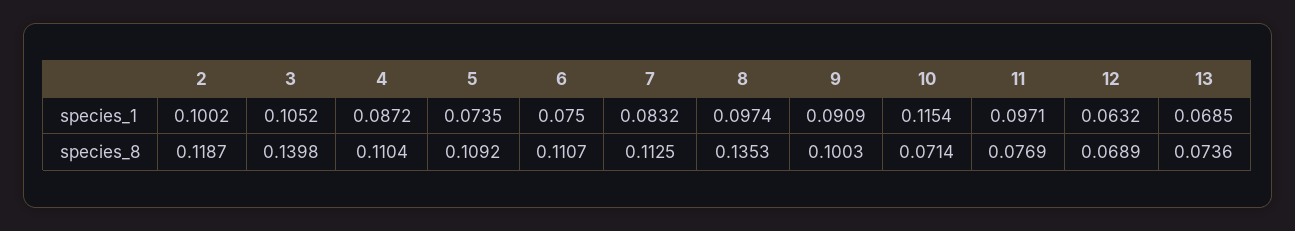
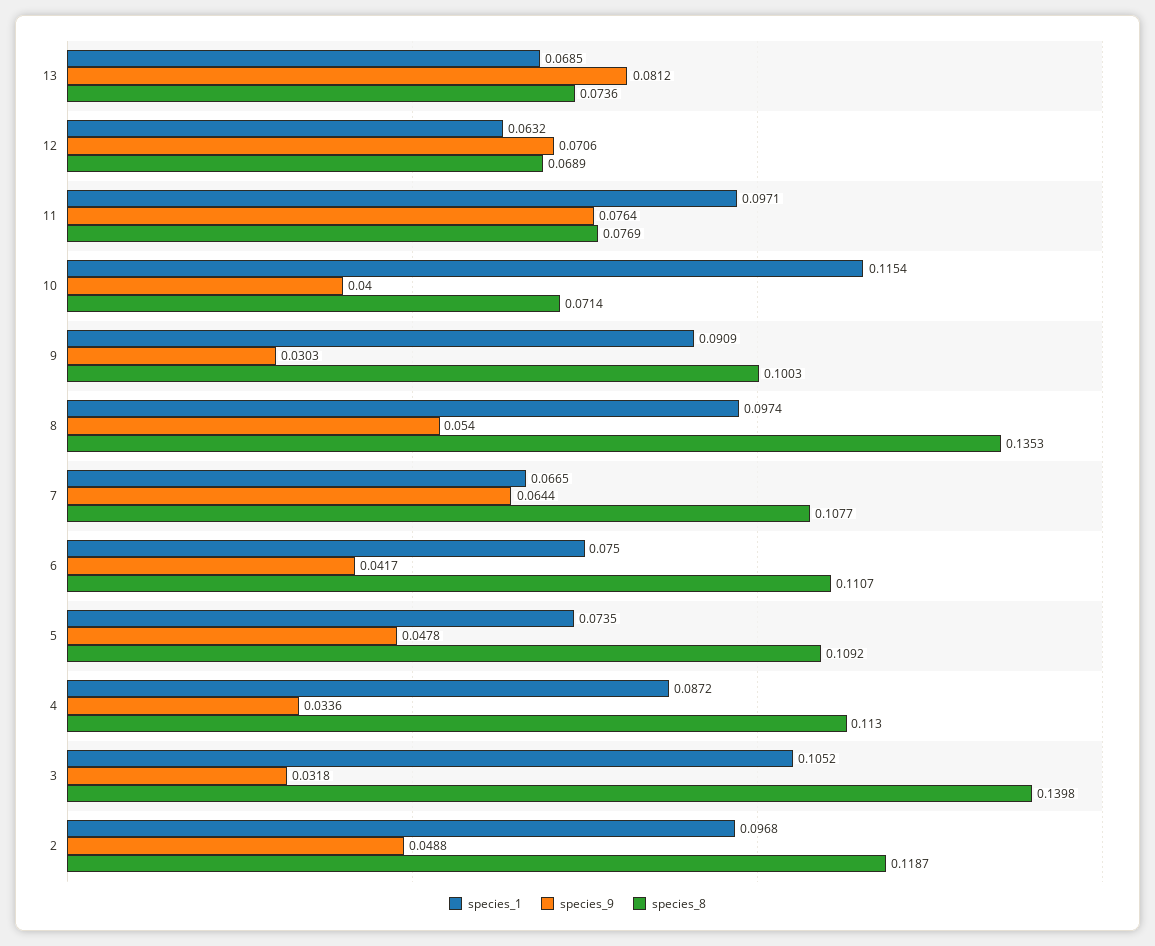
species_1, 2: 0.1002 -> 0.0968
species_1, 7: 0.0832 -> 0.0665
species_8, 4: 0.1104 -> 0.113
species_8, 7: 0.1125 -> 0.1077
species_9, 13: none -> 0.0812
species_9, 12: none -> 0.0706
species_9, 11: none -> 0.0764
species_9, 10: none -> 0.04
species_9, 9: none -> 0.0303
species_9, 8: none -> 0.054
species_9, 7: none -> 0.0644
species_9, 6: none -> 0.0417
species_9, 5: none -> 0.0478
species_9, 4: none -> 0.0336
species_9, 3: none -> 0.0318
species_9, 2: none -> 0.0488

